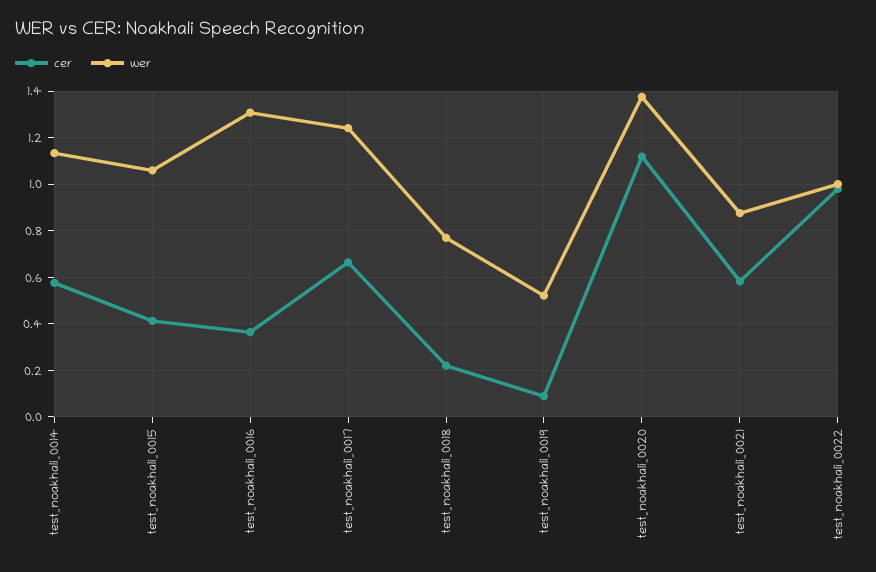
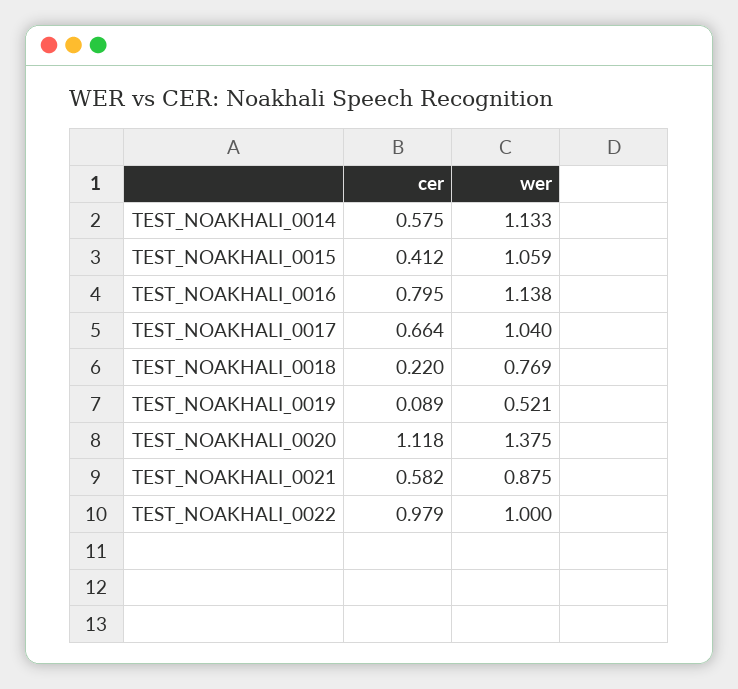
cer, test_noakhali_0016: 0.35 -> 0.795
wer, test_noakhali_0016: 1.3 -> 1.138
wer, test_noakhali_0017: 1.25 -> 1.04

